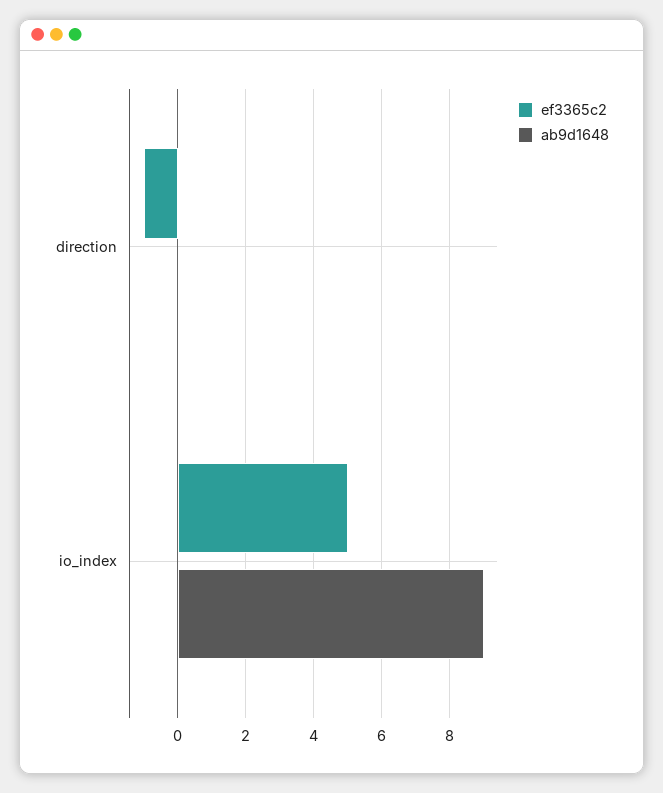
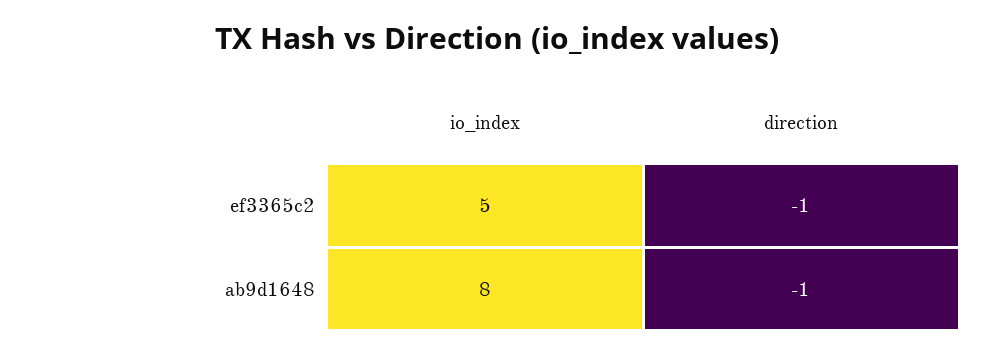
ab9d1648, direction: 0 -> -1
ab9d1648, io_index: 9 -> 8

